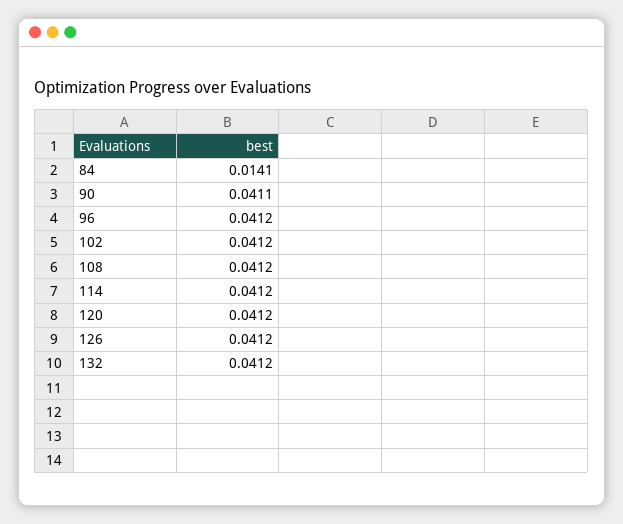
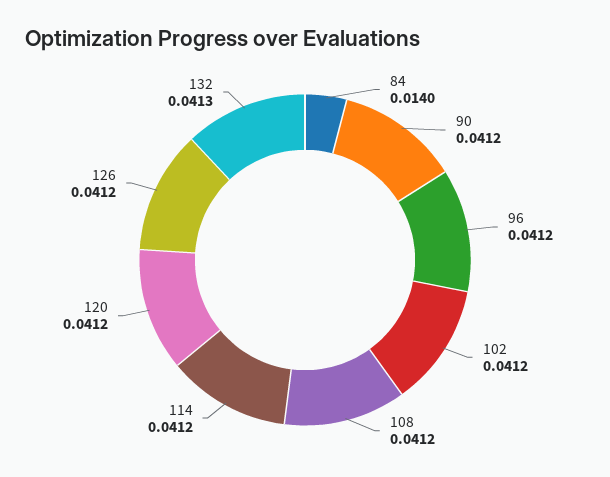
84: 0.0141 -> 0.014
90: 0.0411 -> 0.0412
132: 0.0412 -> 0.0413

